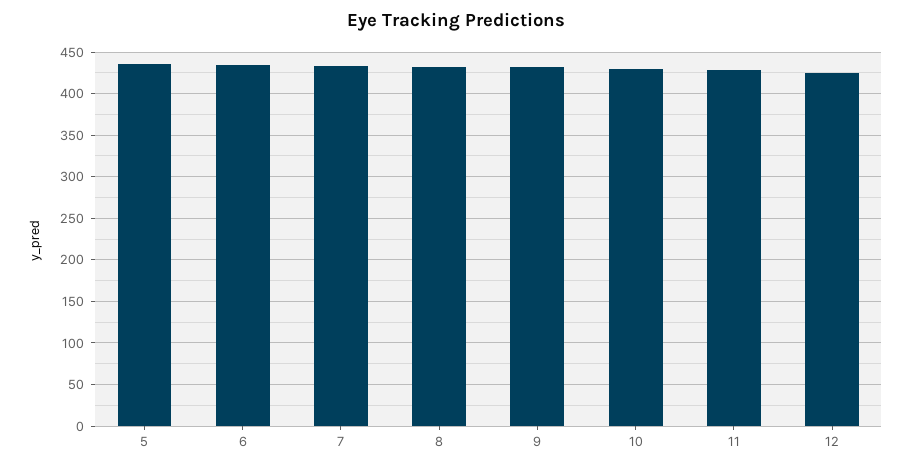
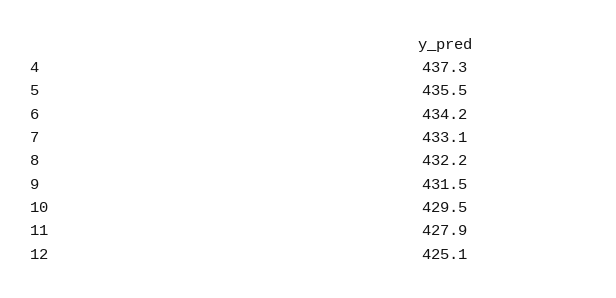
4: none -> 437.3

